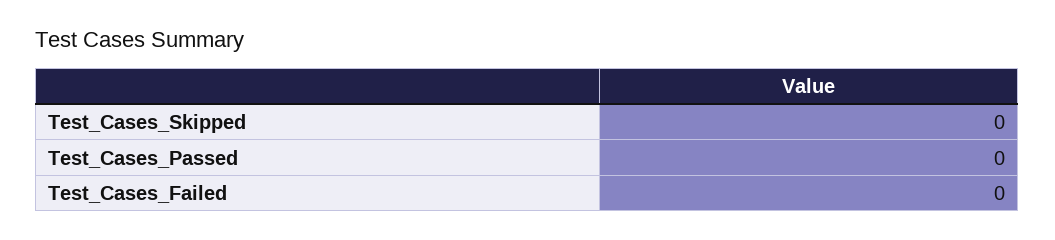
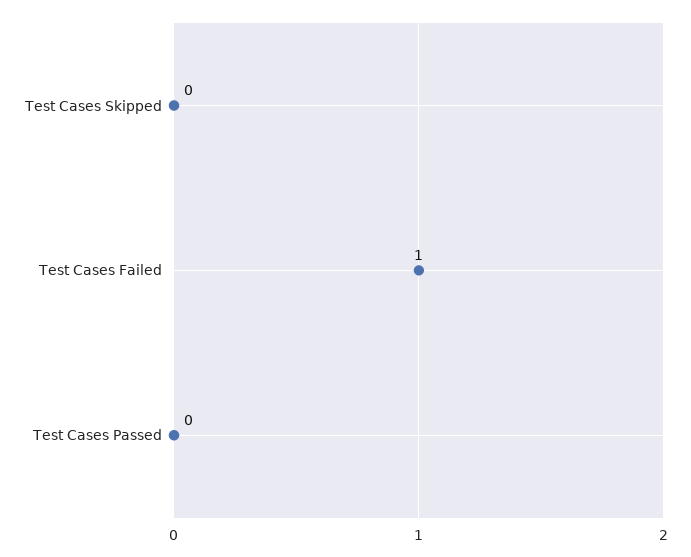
Test_Cases_Failed: 0 -> 1

